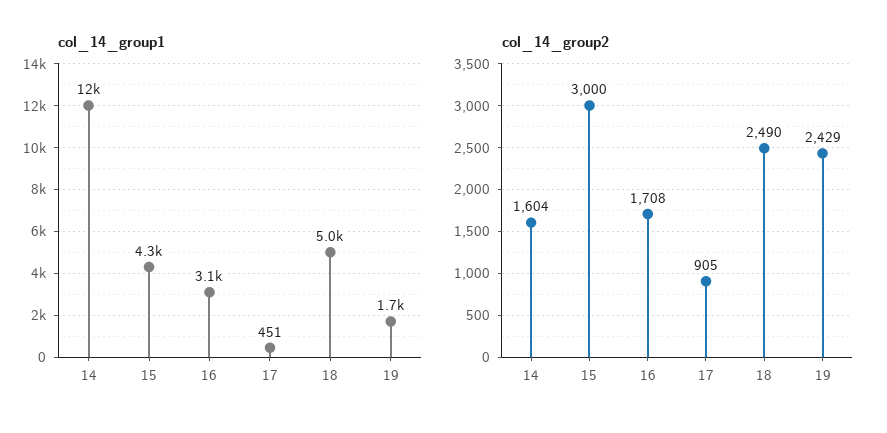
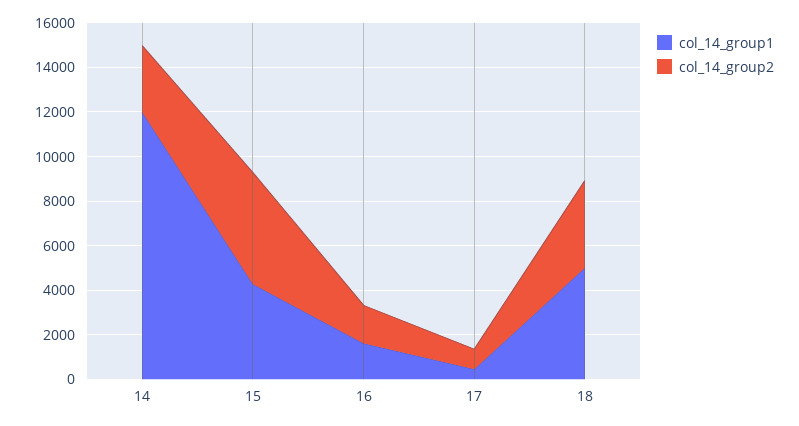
col_14_group1, 16: 3100 -> 1500
col_14_group1, 19: 1700 -> none
col_14_group2, 14: 1604 -> 3000
col_14_group2, 15: 3000 -> 5000
col_14_group2, 18: 2490 -> 4000
col_14_group2, 19: 2429 -> none

